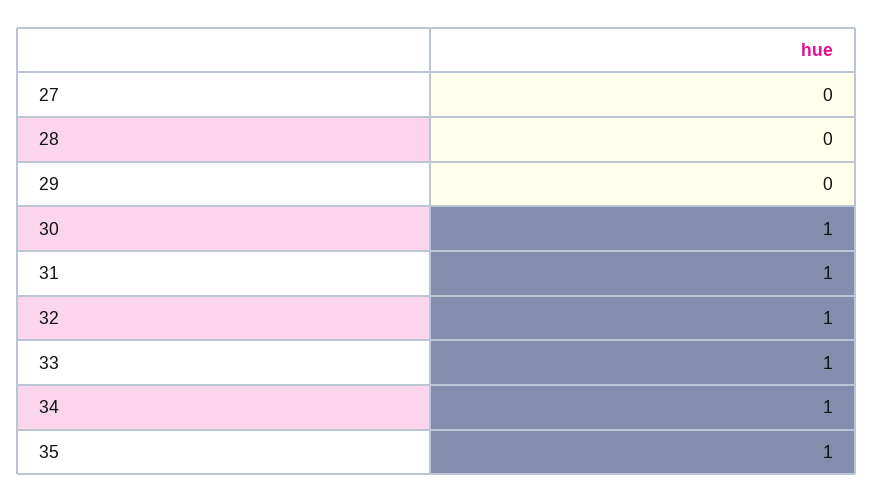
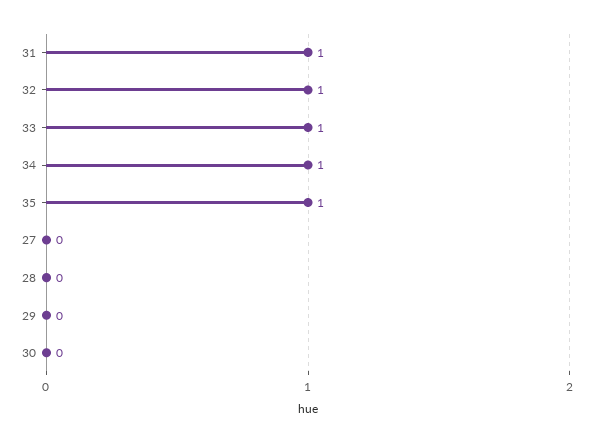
30: 1 -> 0

